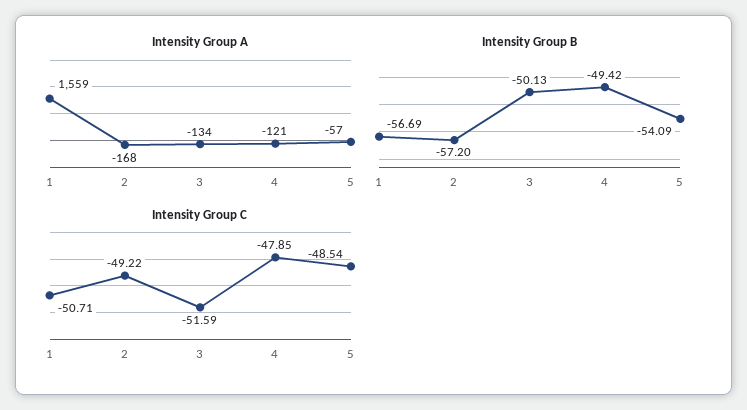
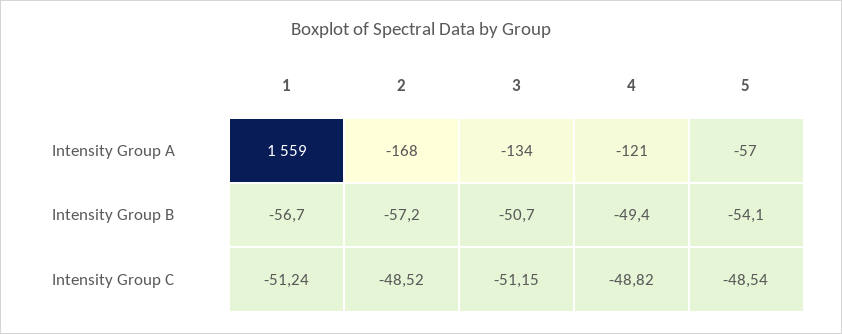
Intensity Group B, 3: -50.13 -> -50.7
Intensity Group C, 1: -50.71 -> -51.24
Intensity Group C, 2: -49.22 -> -48.52
Intensity Group C, 3: -51.59 -> -51.15
Intensity Group C, 4: -47.85 -> -48.82

